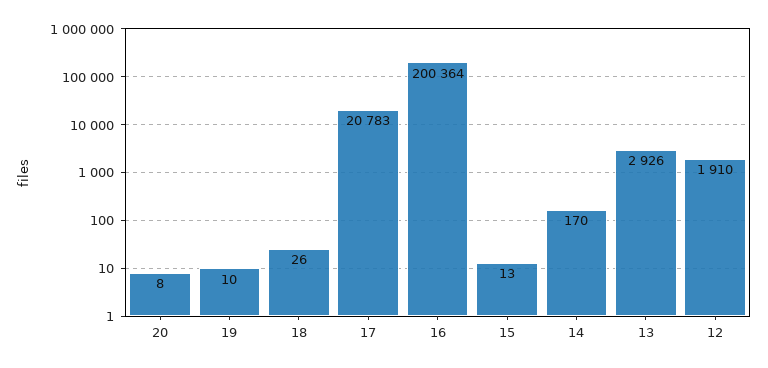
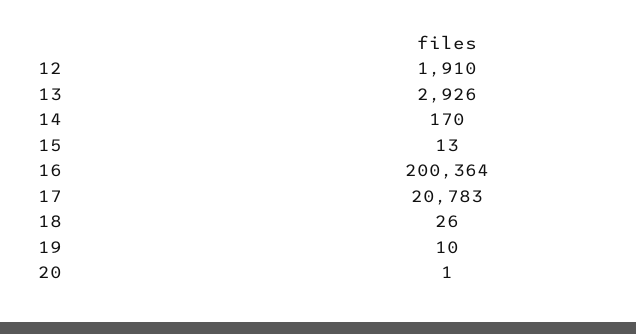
20: 8 -> 1

